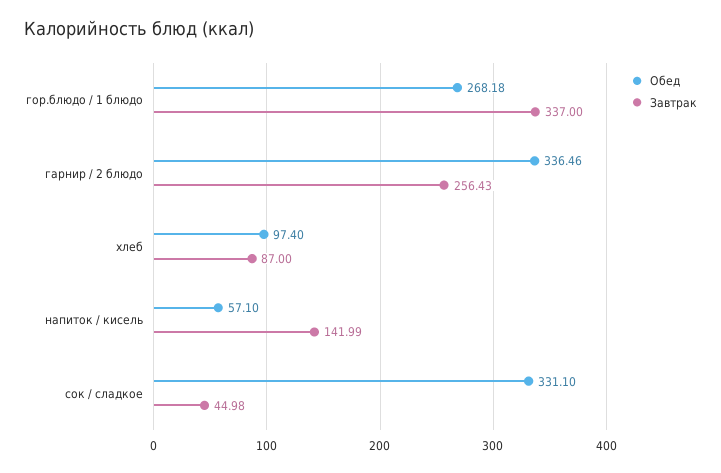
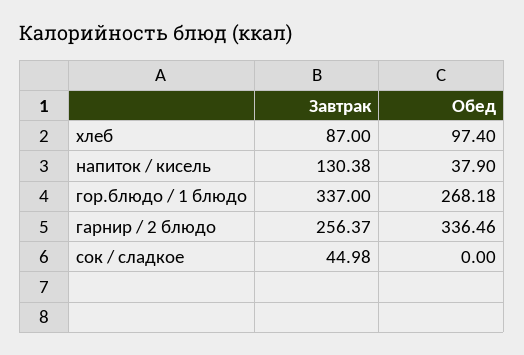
Завтрак, гарнир / 2 блюдо: 256.43 -> 256.37
Обед, напиток / кисель: 57.1 -> 37.9
Завтрак, напиток / кисель: 141.99 -> 130.38
Обед, сок / сладкое: 331.1 -> 0

